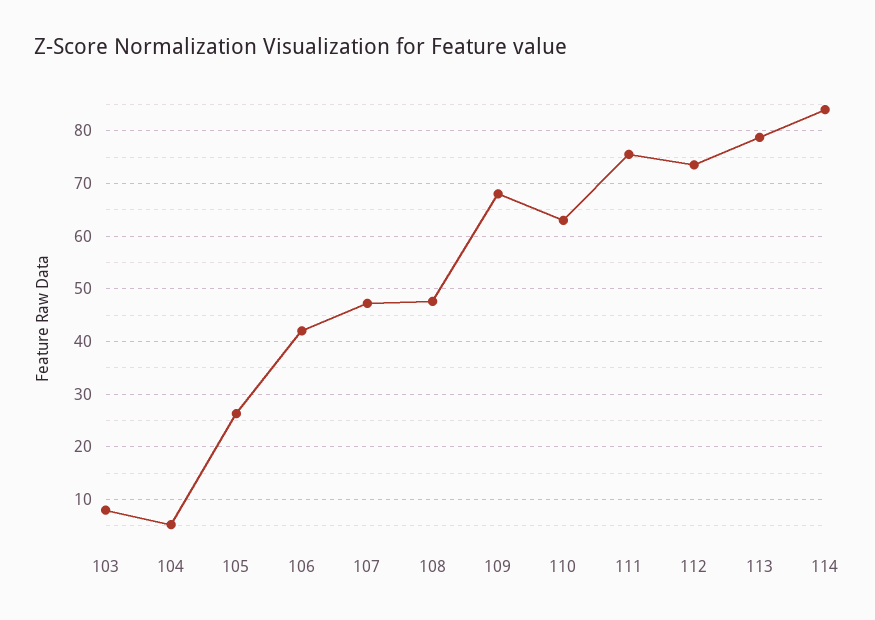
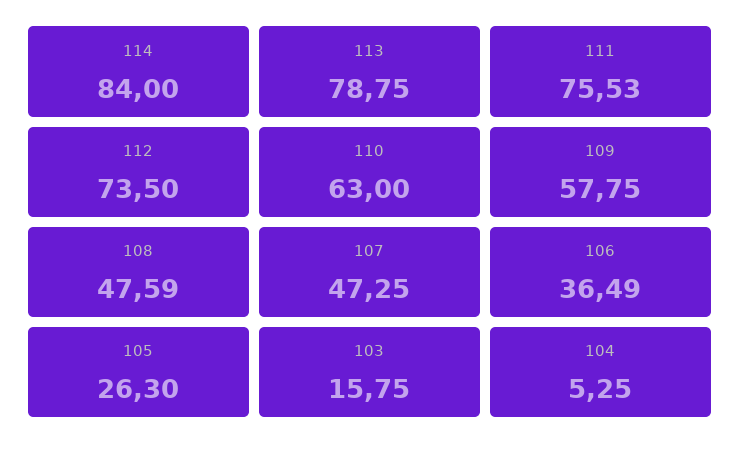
103: 8 -> 15.75
106: 42 -> 36.49
109: 68 -> 57.75

